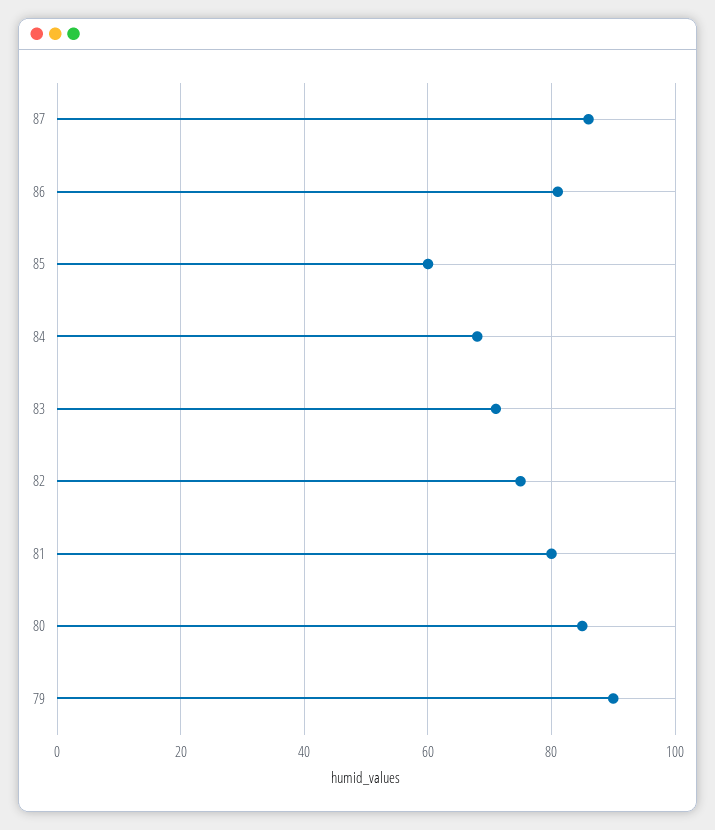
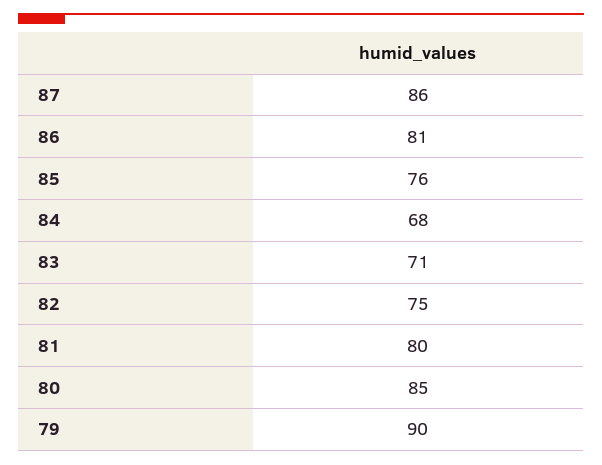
85: 60 -> 76

